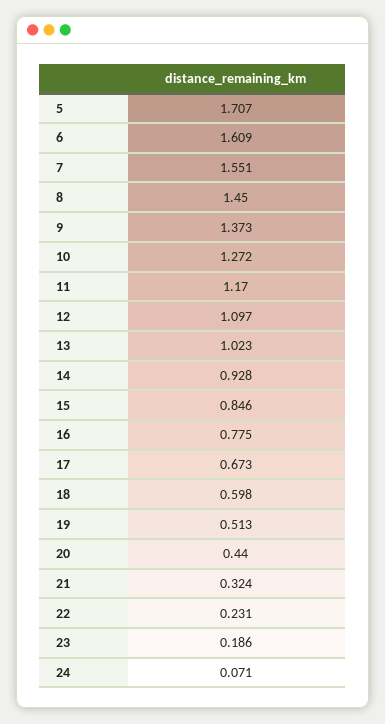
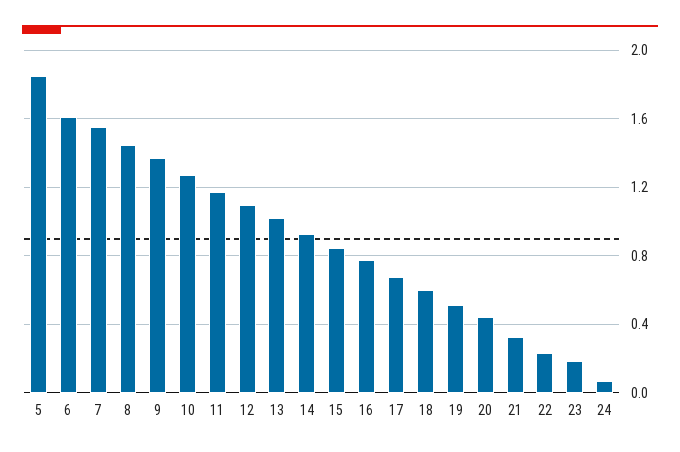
5: 1.707 -> 1.85

